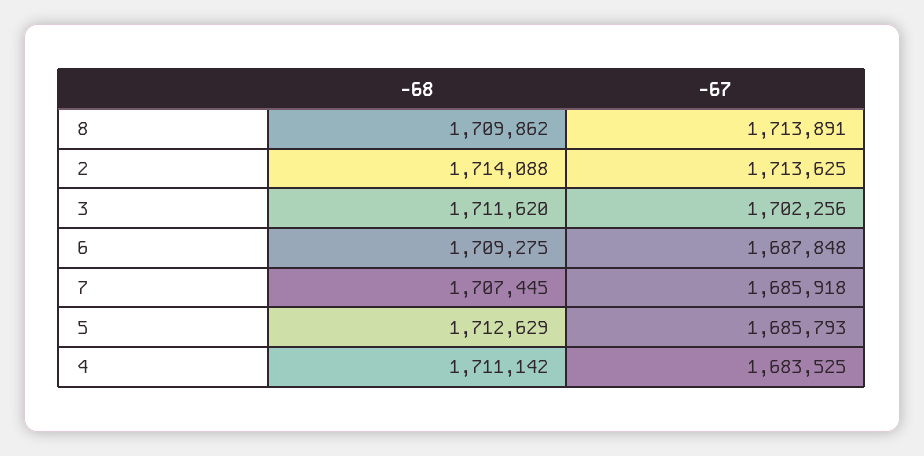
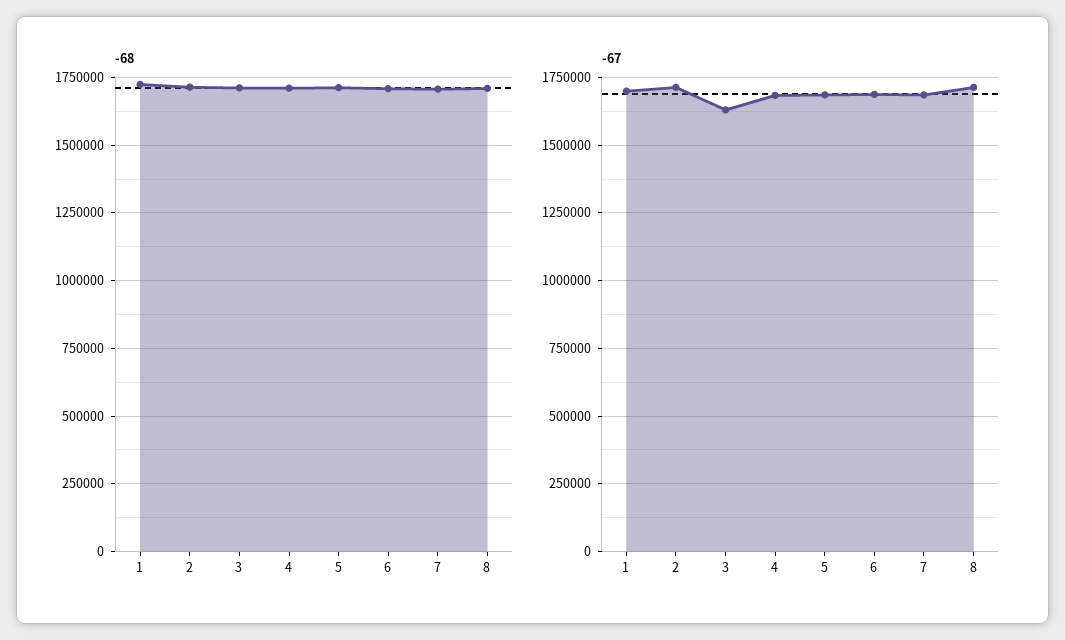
-67, 3: 1702256 -> 1625000
-68, 1: none -> 1725000
-67, 1: none -> 1700000

